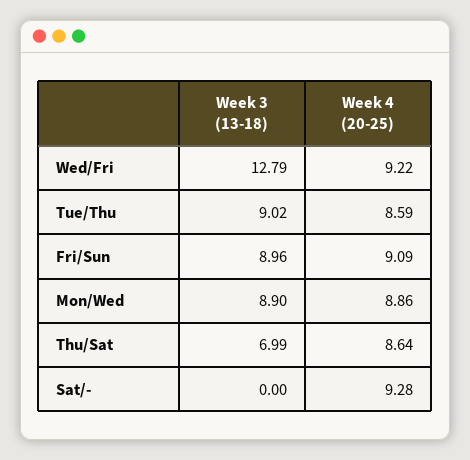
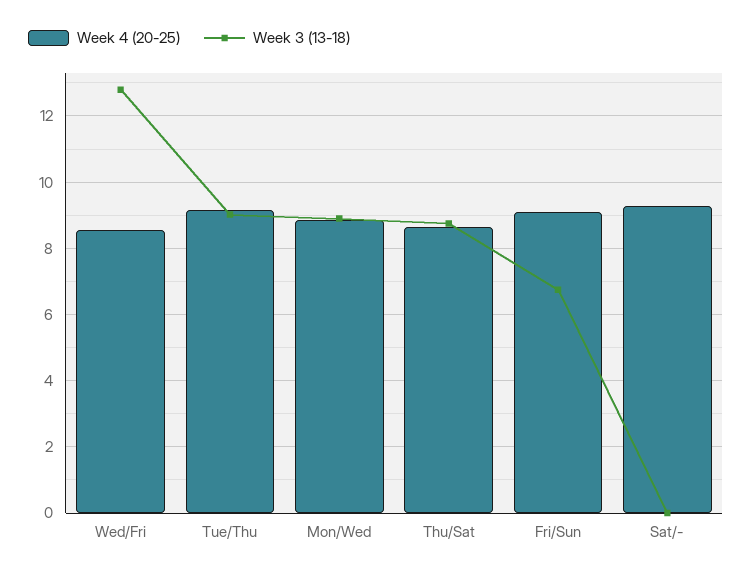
Week 4 (20-25), Wed/Fri: 9.22 -> 8.6
Week 4 (20-25), Tue/Thu: 8.59 -> 9.2
Week 3 (13-18), Fri/Sun: 8.96 -> 6.8
Week 3 (13-18), Thu/Sat: 6.99 -> 8.8

